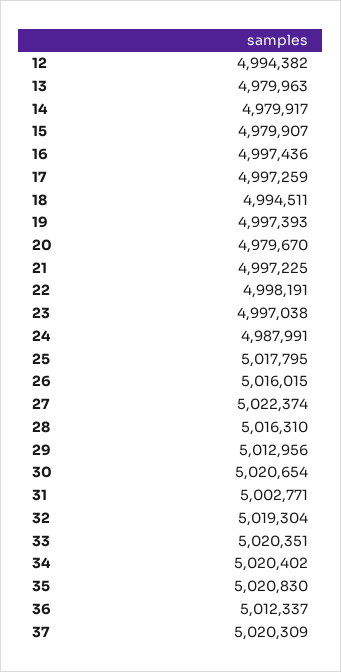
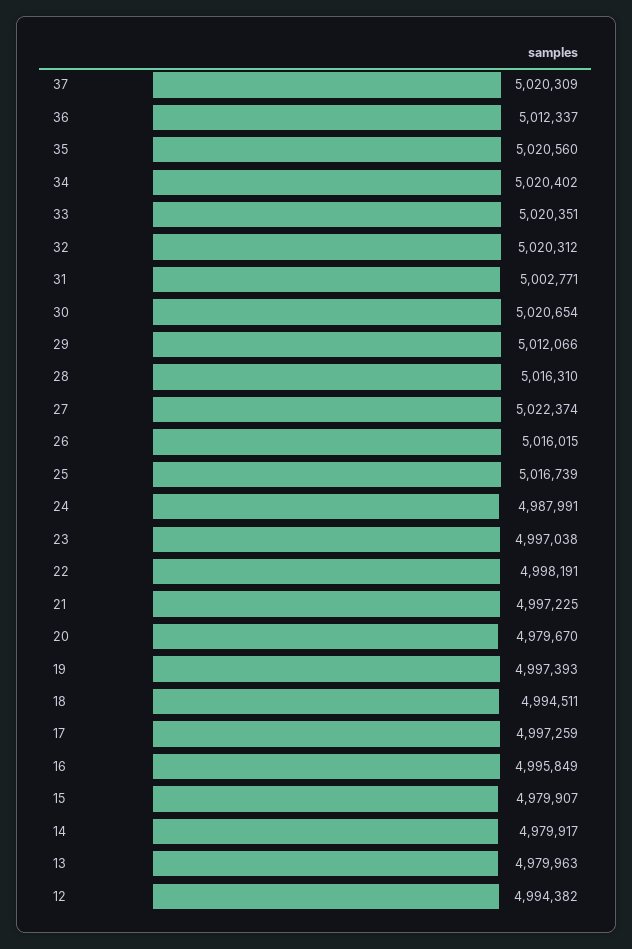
16: 4997436 -> 4995849
25: 5017795 -> 5016739
29: 5012956 -> 5012066
32: 5019304 -> 5020312
35: 5020830 -> 5020560

